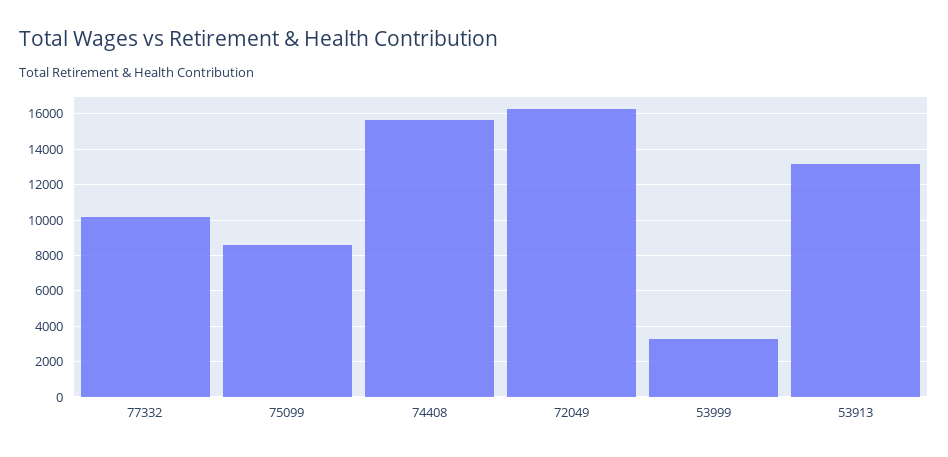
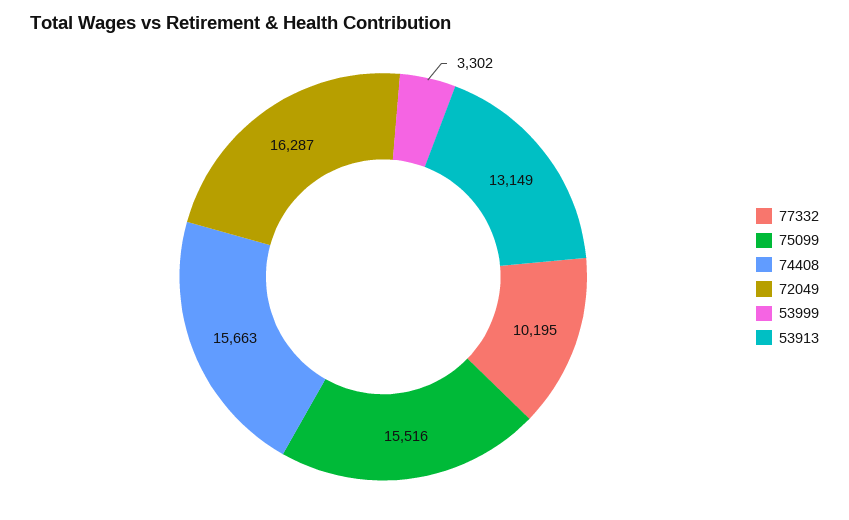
75099: 8500 -> 15516

